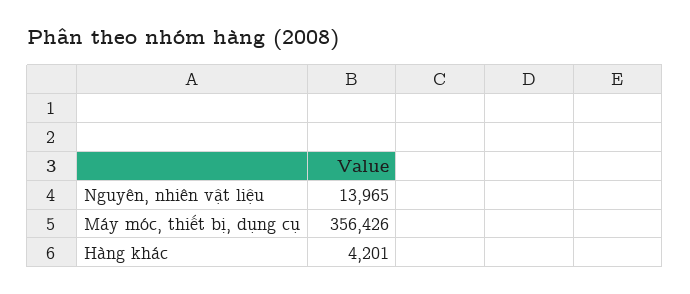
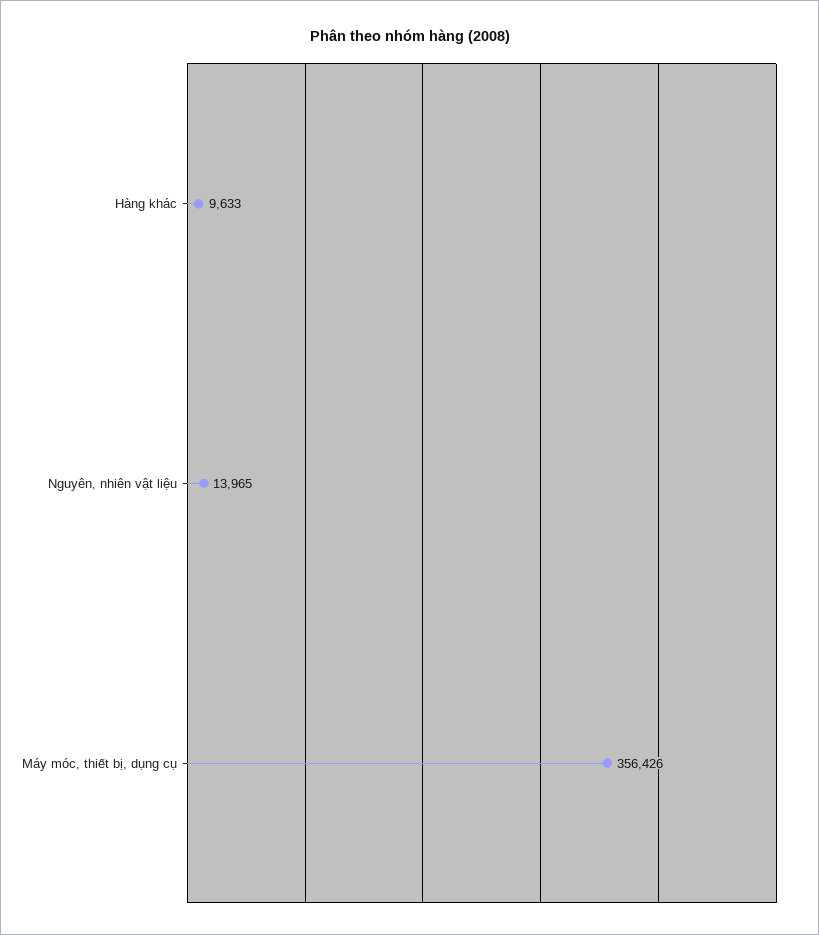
Hàng khác: 4201 -> 9633

